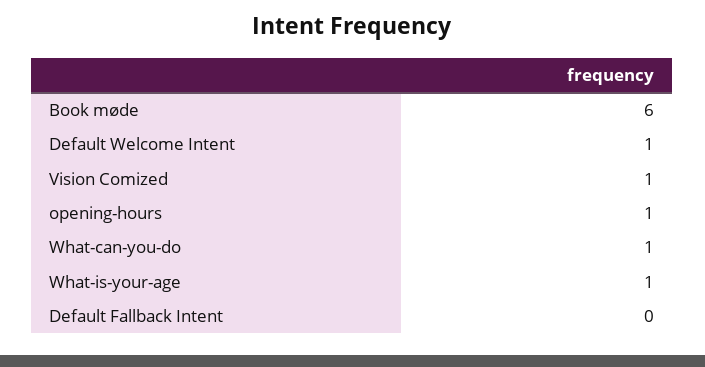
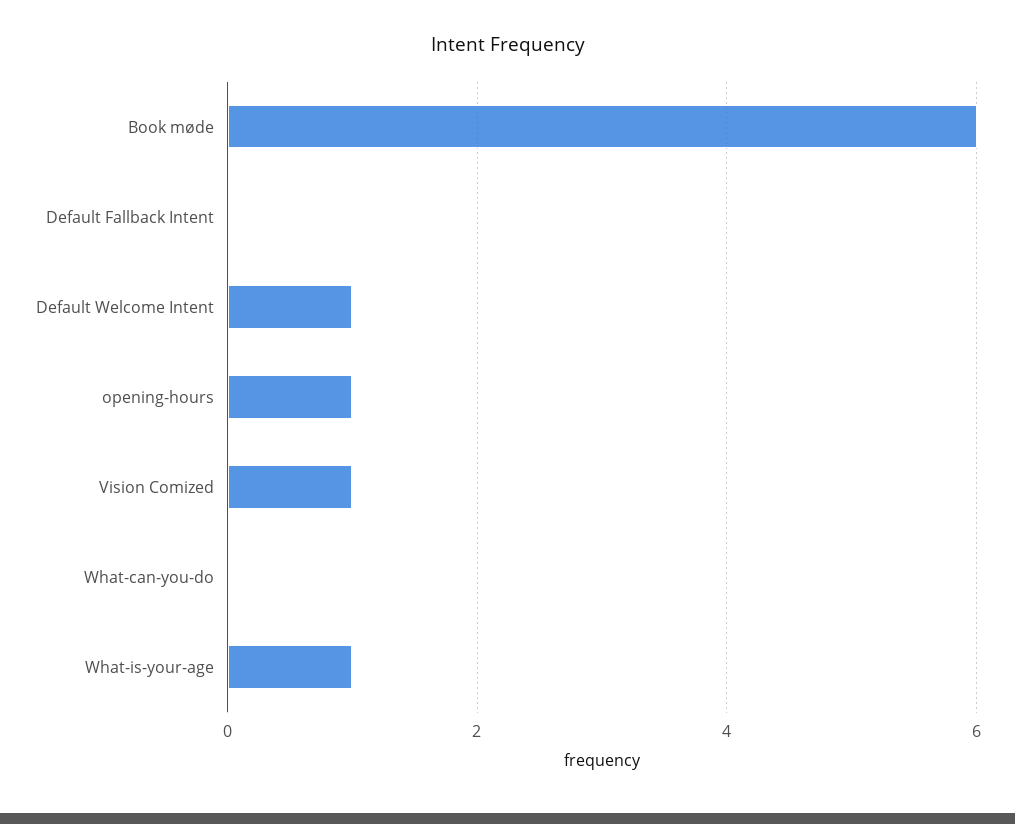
What-can-you-do: 1 -> 0

